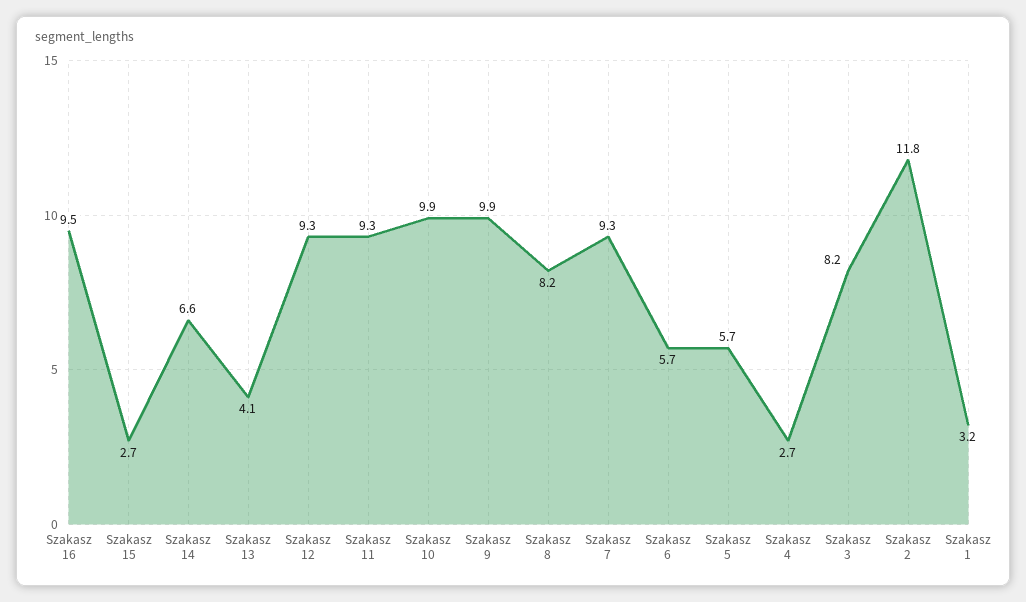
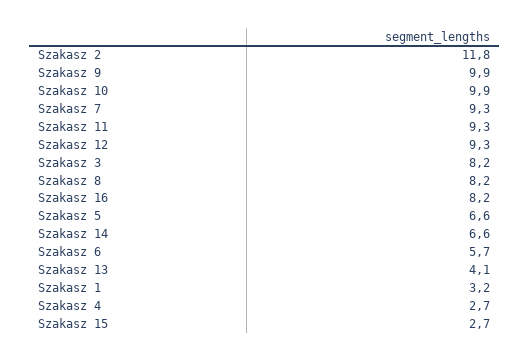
Szakasz 16: 9.5 -> 8.2
Szakasz 5: 5.7 -> 6.6

